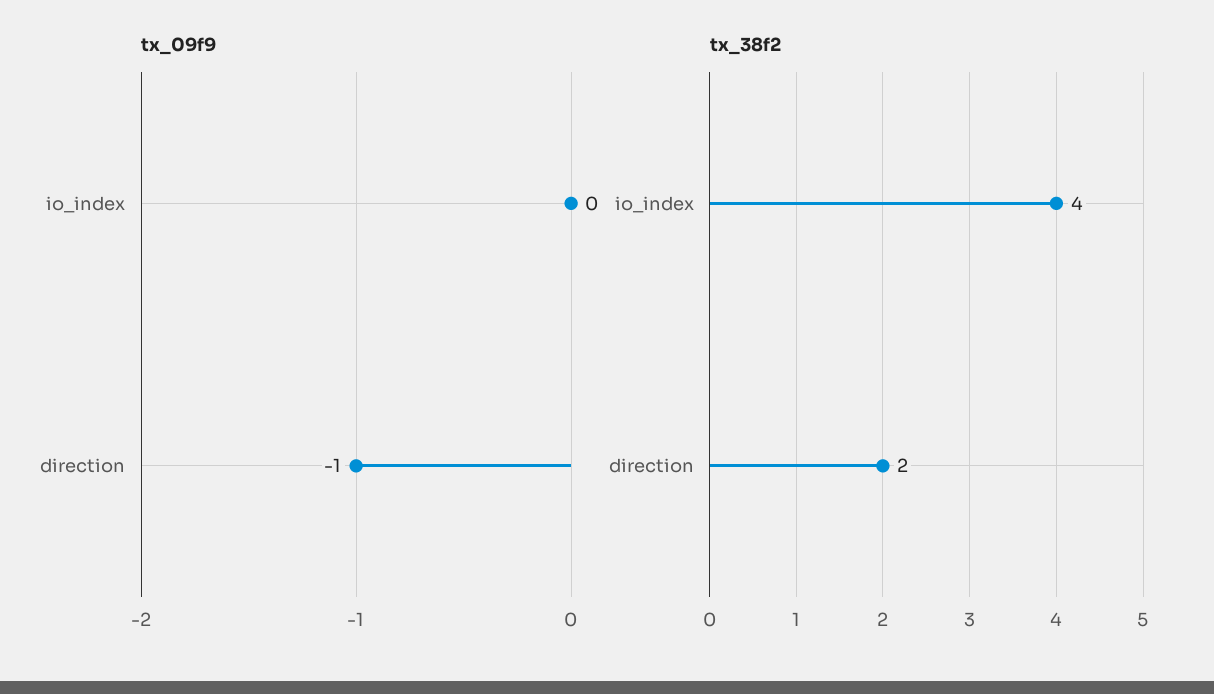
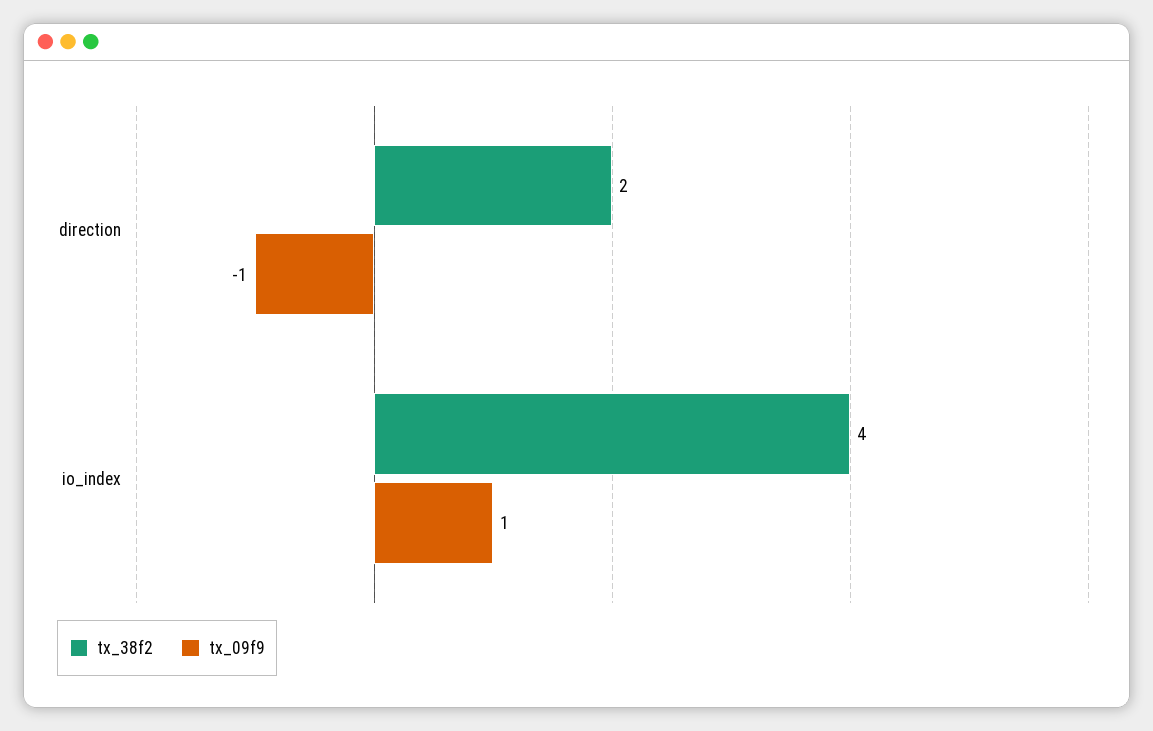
tx_09f9, io_index: 0 -> 1

